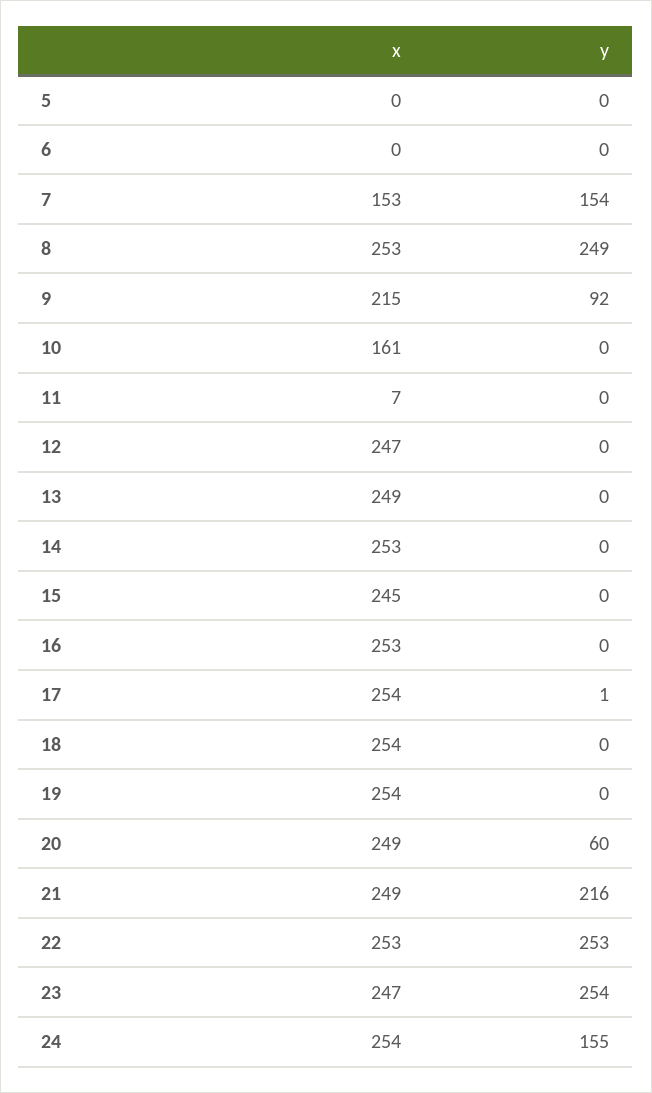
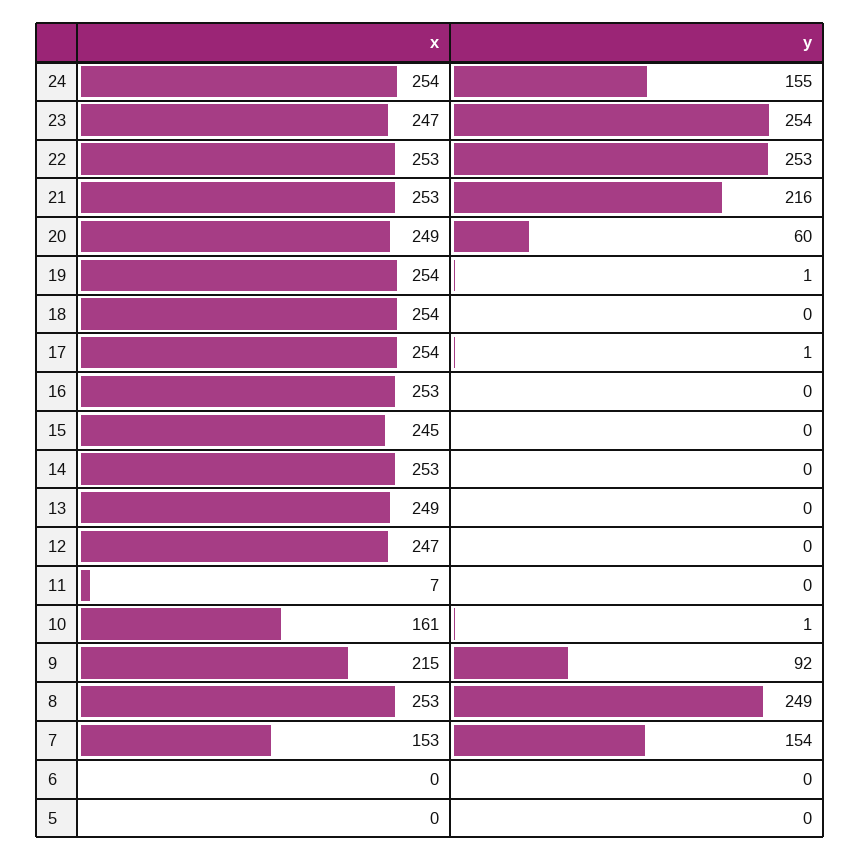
y, 10: 0 -> 1
y, 19: 0 -> 1
x, 21: 249 -> 253

